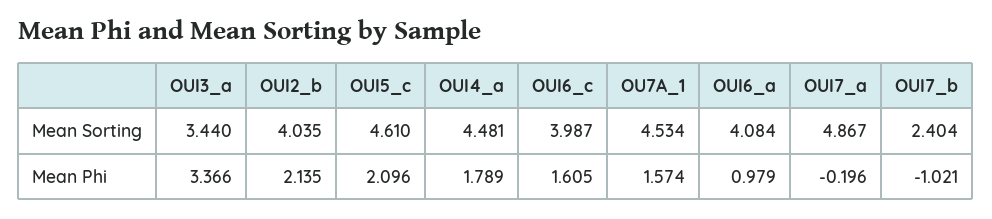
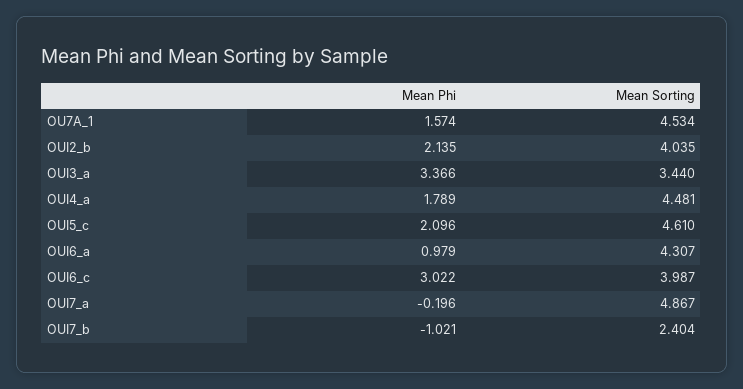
OUI6_a, Mean Sorting: 4.084 -> 4.307
OUI6_c, Mean Phi: 1.605 -> 3.022

